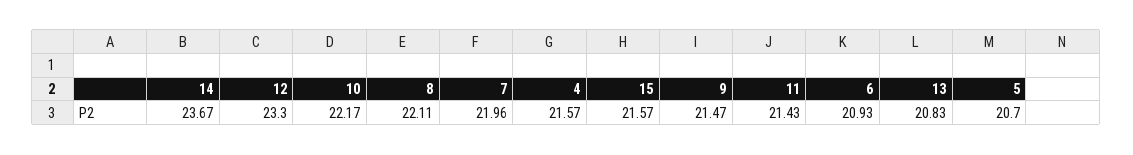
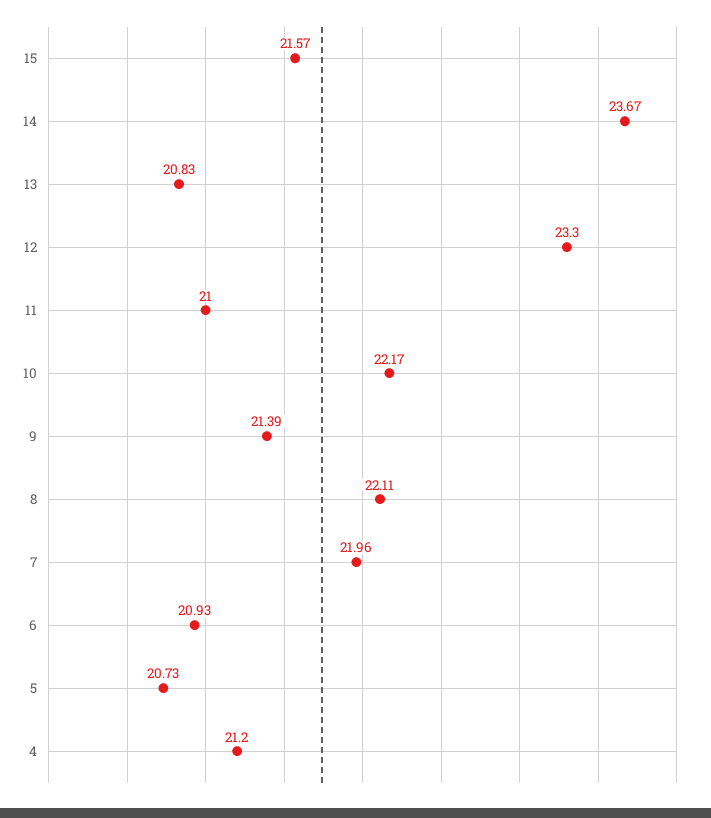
4: 21.57 -> 21.2
9: 21.47 -> 21.39
11: 21.43 -> 21
5: 20.7 -> 20.73

